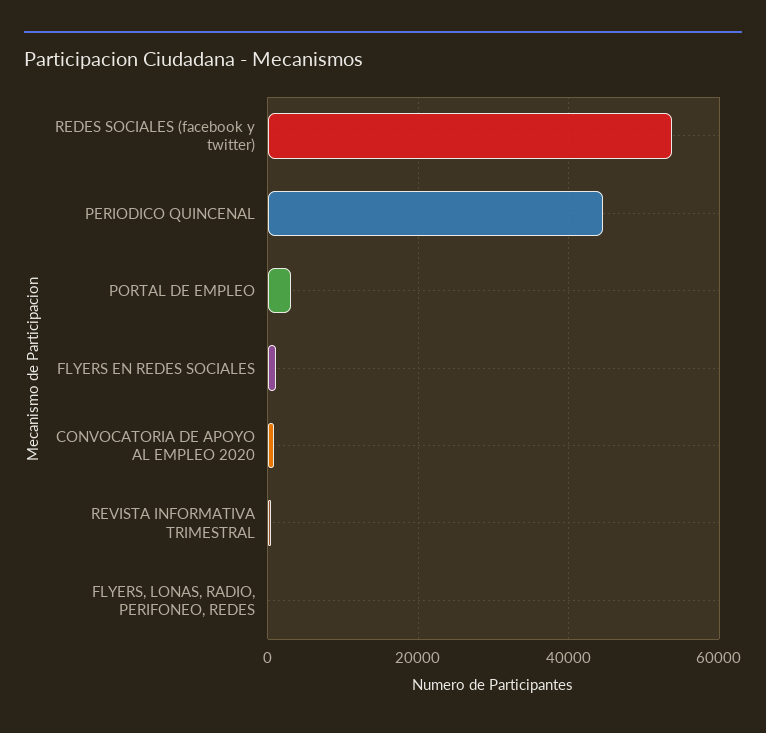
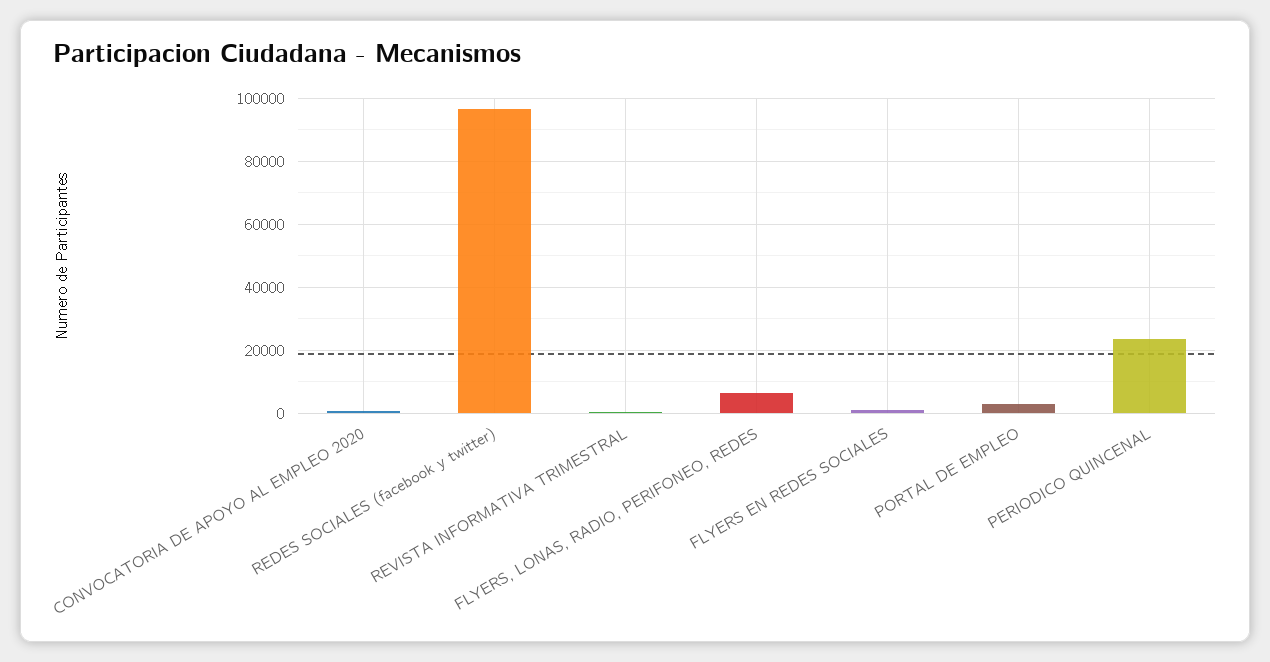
REDES SOCIALES (facebook y twitter): 54000 -> 96000
PERIODICO QUINCENAL: 44000 -> 24000
FLYERS, LONAS, RADIO, PERIFONEO, REDES: 0 -> 6000

